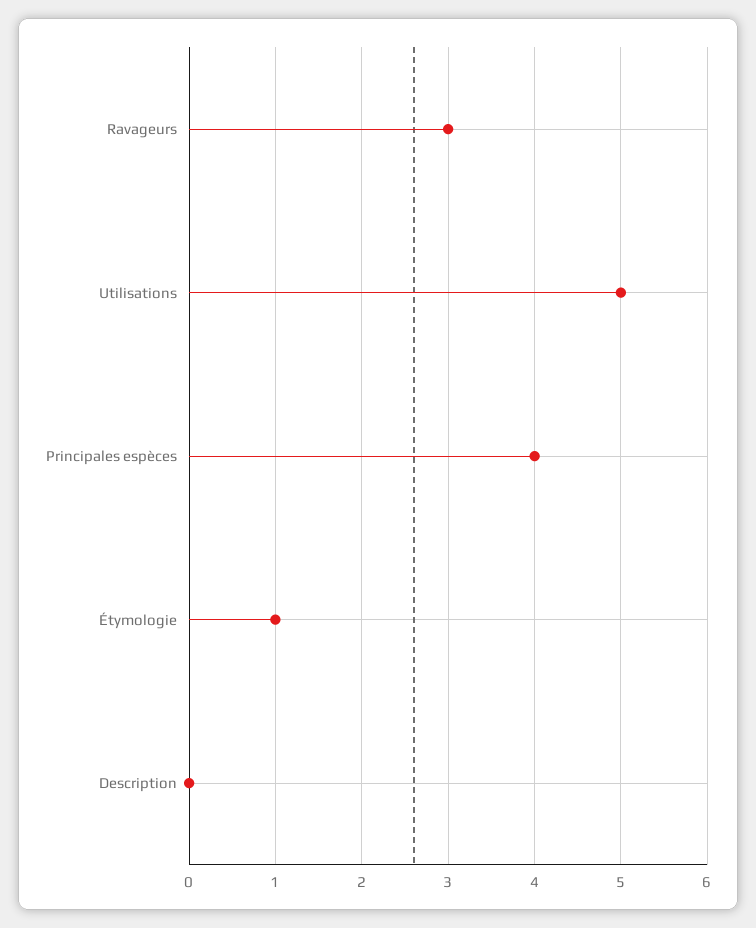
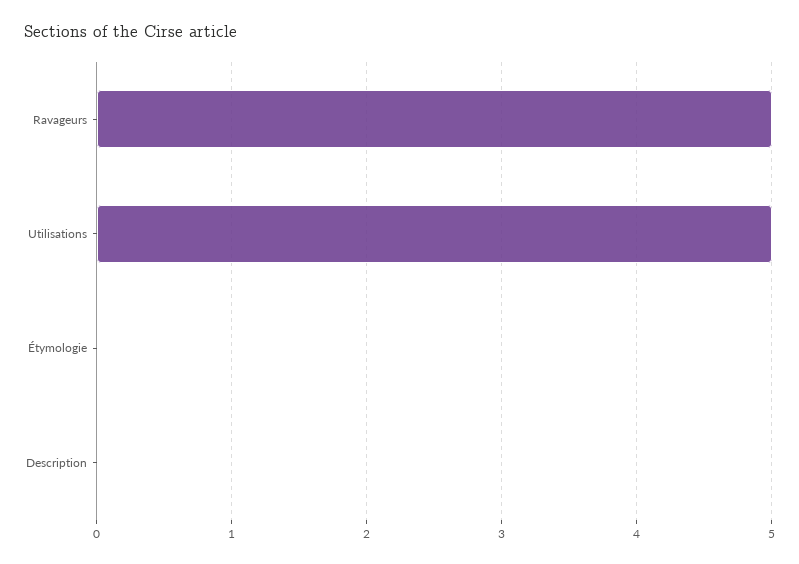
Ravageurs: 3 -> 5
Principales espèces: 4 -> none
Étymologie: 1 -> 0

